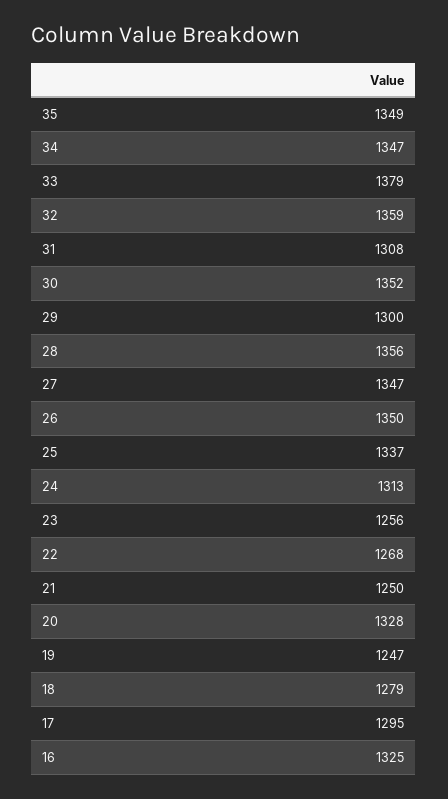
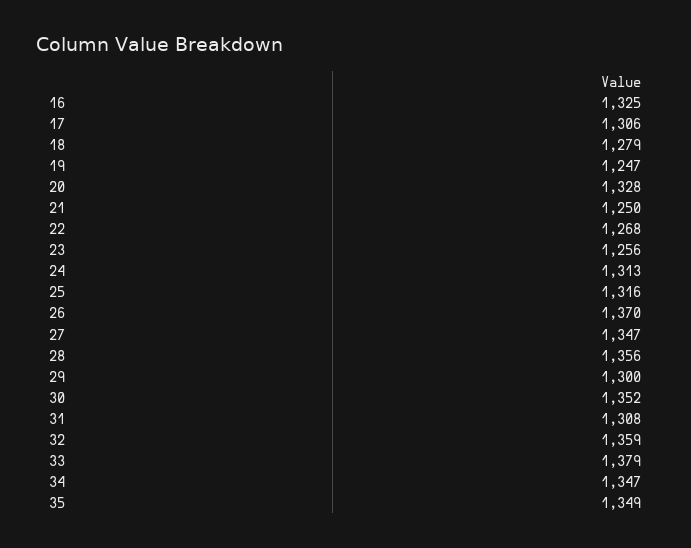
26: 1350 -> 1370
25: 1337 -> 1316
17: 1295 -> 1306

